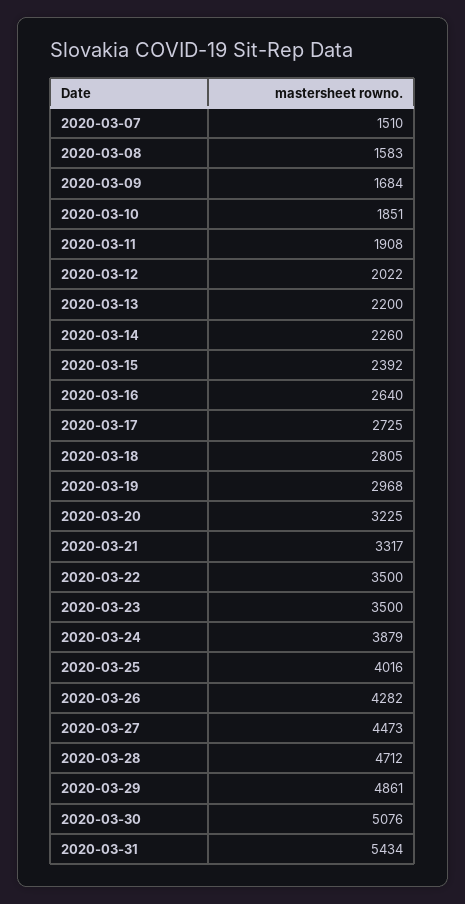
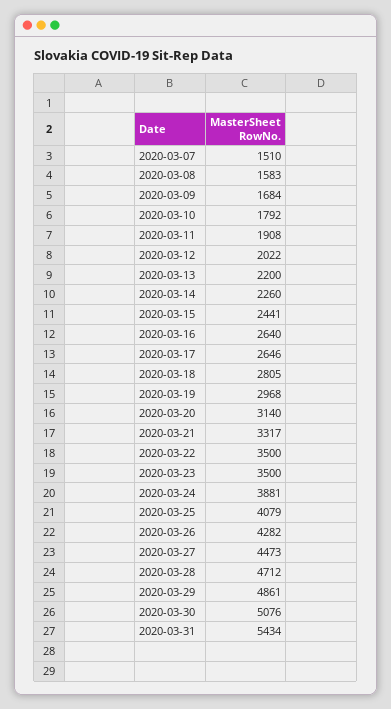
2020-03-10: 1851 -> 1792
2020-03-15: 2392 -> 2441
2020-03-17: 2725 -> 2646
2020-03-20: 3225 -> 3140
2020-03-24: 3879 -> 3881
2020-03-25: 4016 -> 4079

